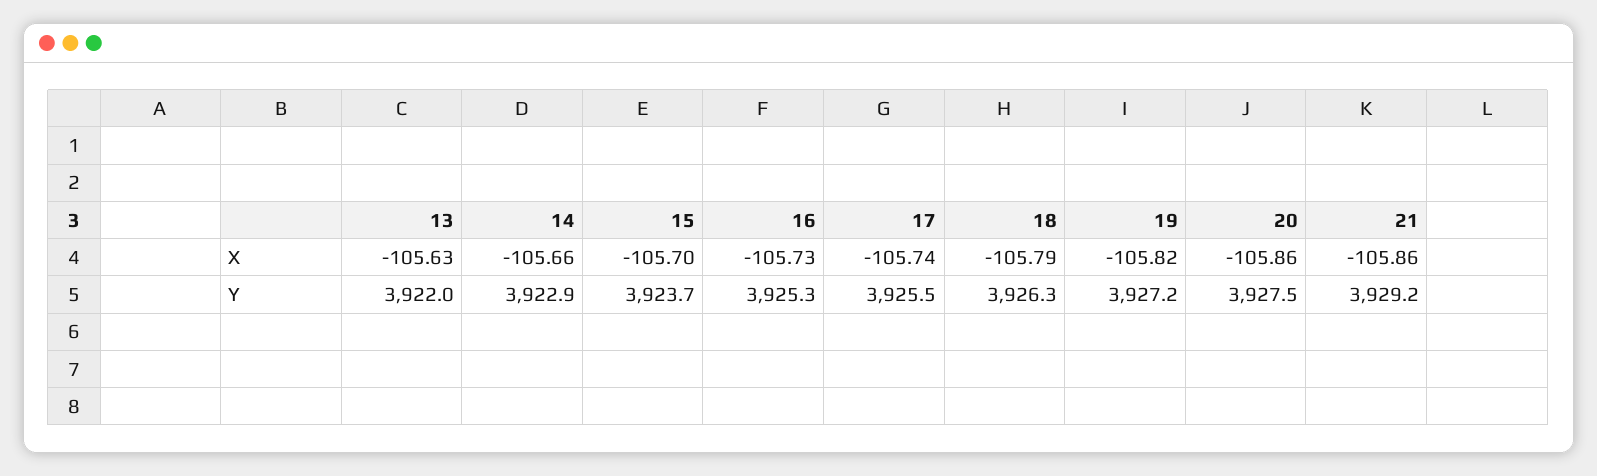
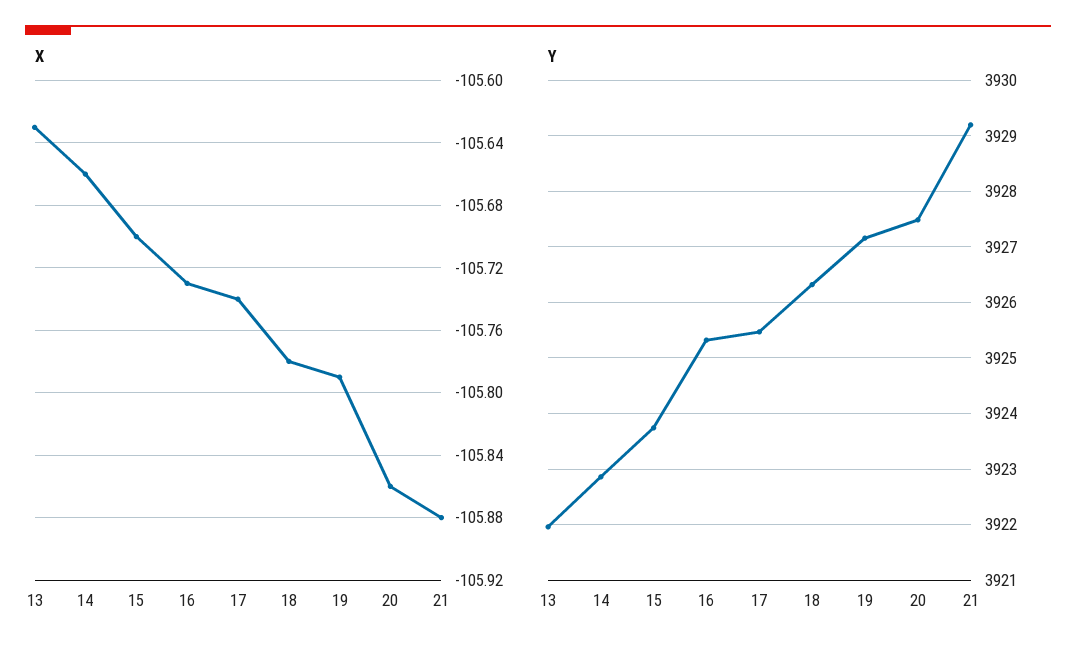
X, 18: -105.79 -> -105.78
X, 19: -105.82 -> -105.79
X, 21: -105.86 -> -105.88

